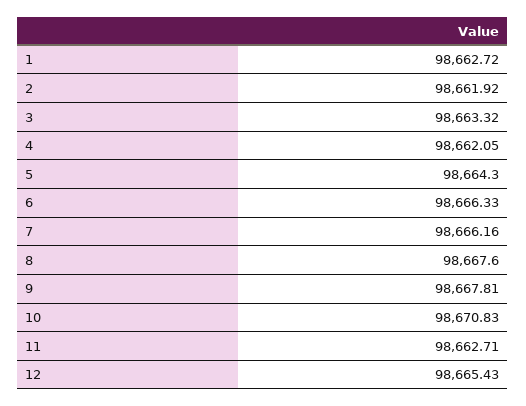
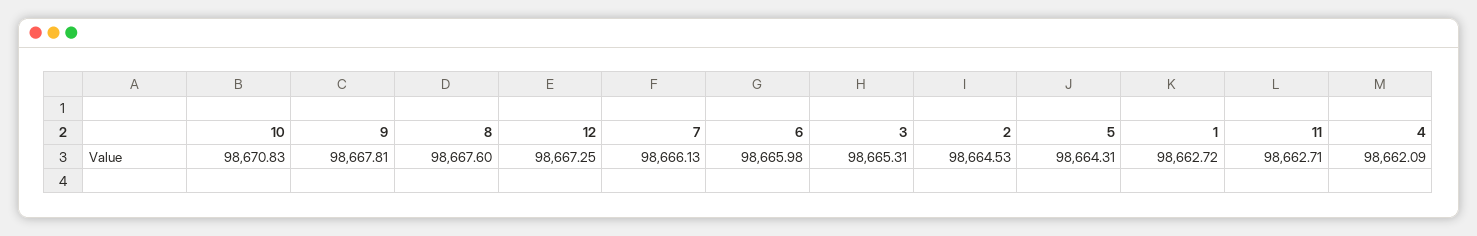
2: 98661.92 -> 98664.53
3: 98663.32 -> 98665.31
4: 98662.05 -> 98662.09
5: 98664.3 -> 98664.31
6: 98666.33 -> 98665.98
7: 98666.16 -> 98666.13
12: 98665.43 -> 98667.25

